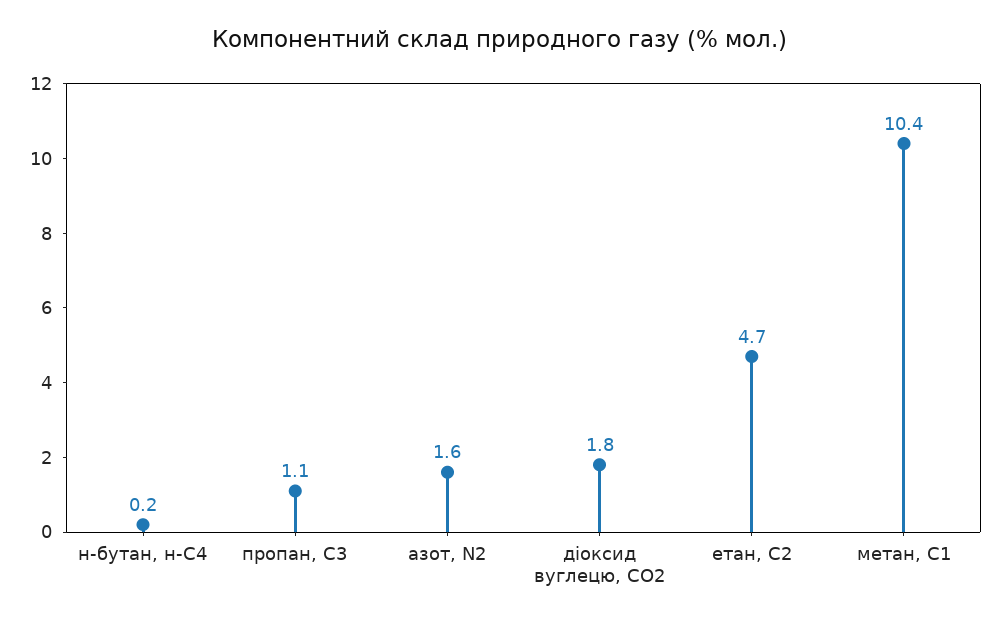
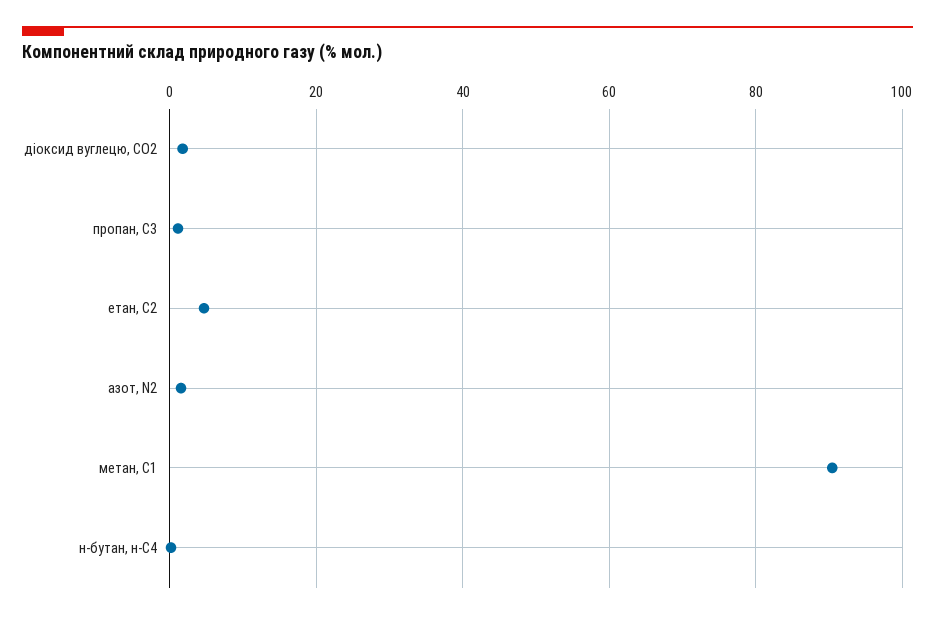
метан, С1: 10.4 -> 90

